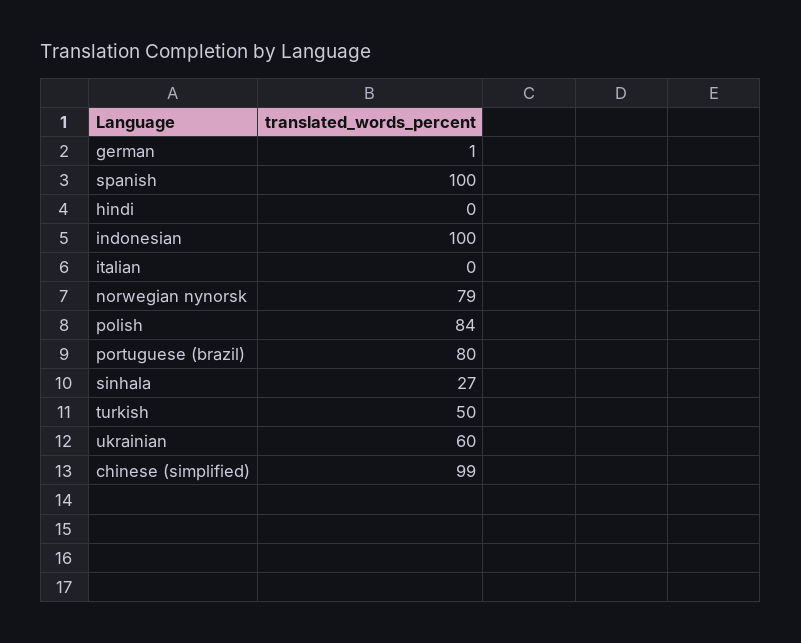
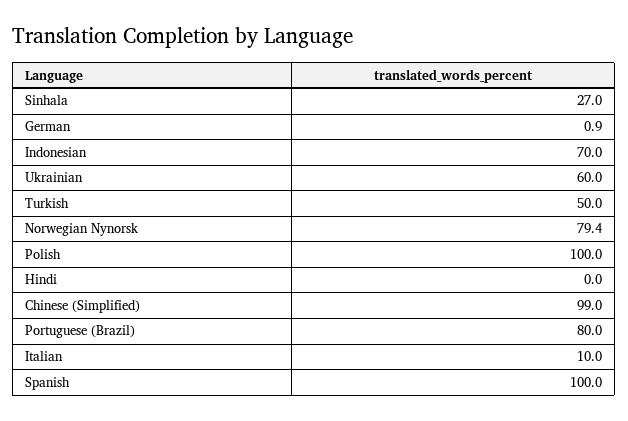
indonesian: 100 -> 70
italian: 0 -> 10
polish: 84 -> 100

